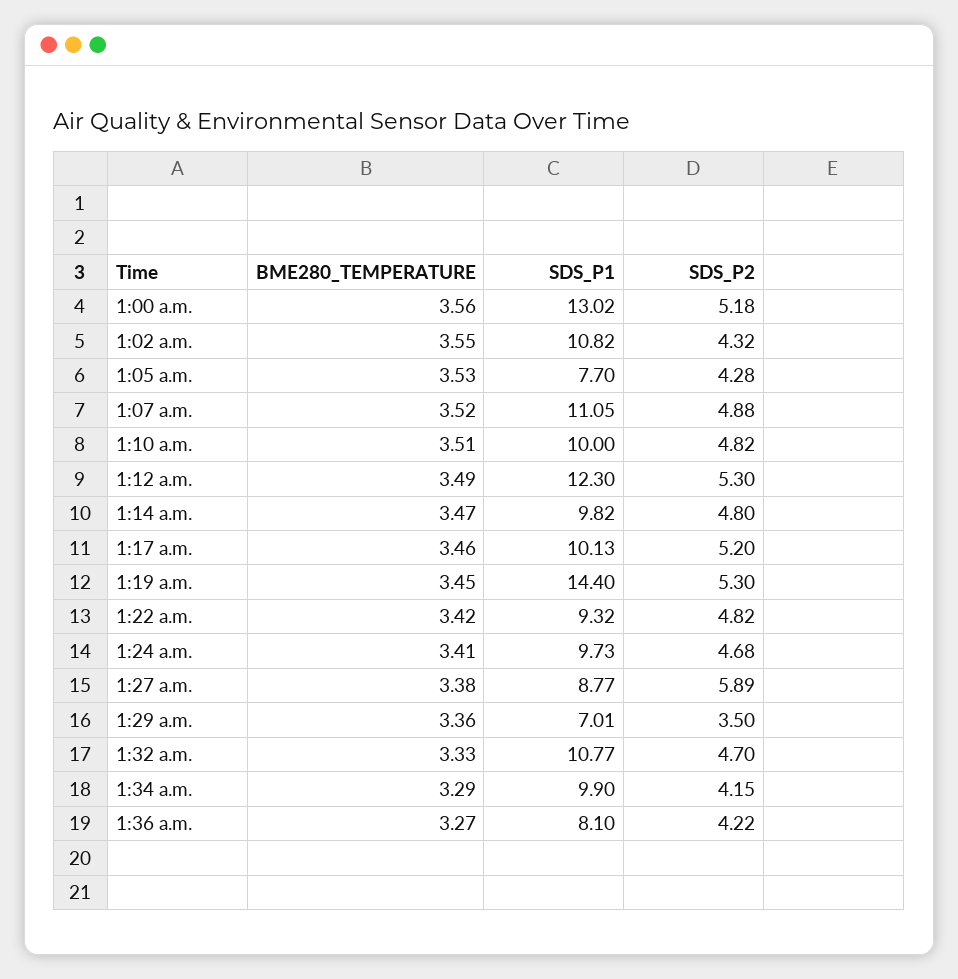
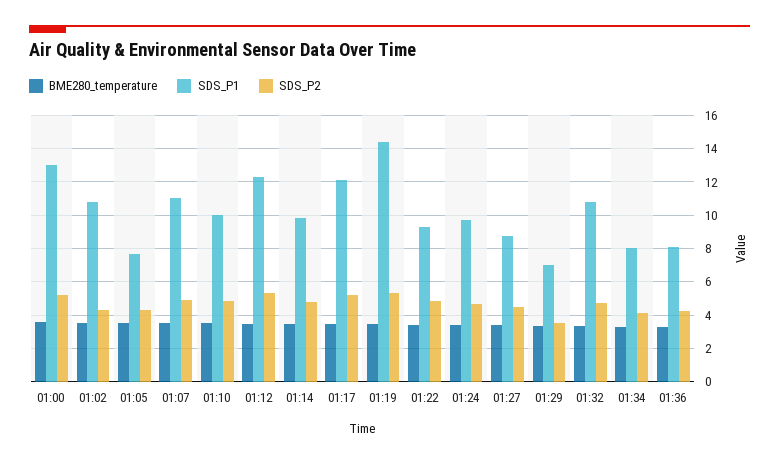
SDS_P1, 1:17 a.m.: 10.13 -> 12
SDS_P2, 1:27 a.m.: 5.89 -> 4.5
SDS_P1, 1:34 a.m.: 9.9 -> 8

